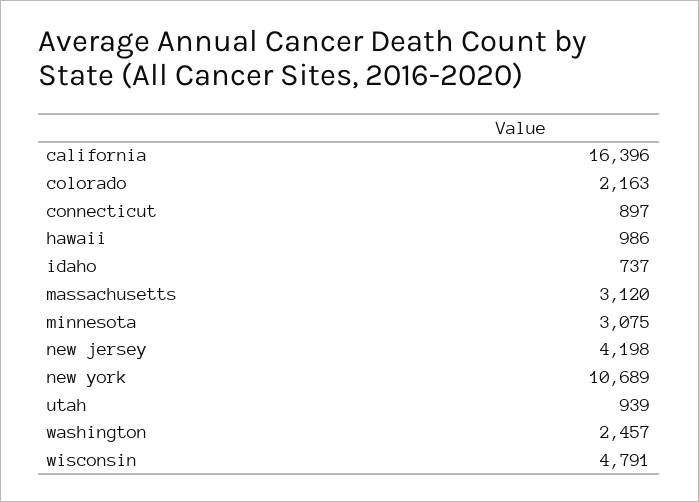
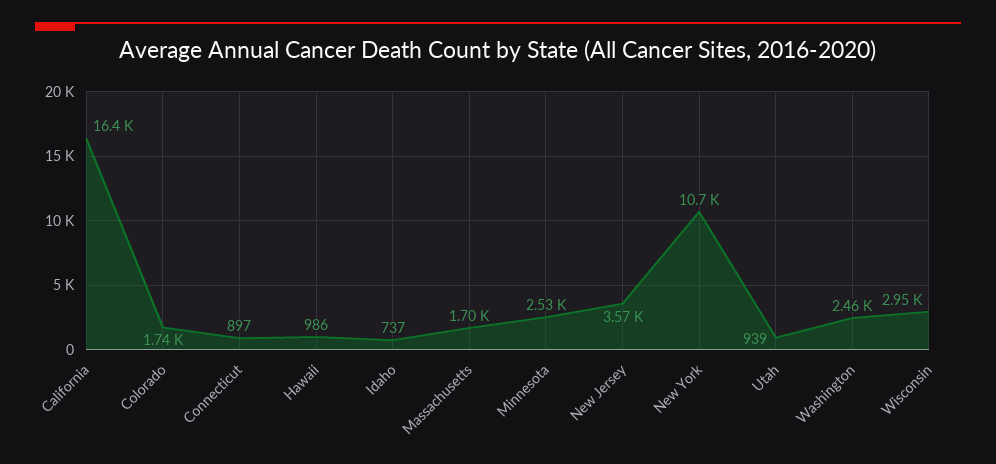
colorado: 2163 -> 1740
massachusetts: 3120 -> 1700
minnesota: 3075 -> 2530
new jersey: 4198 -> 3570
wisconsin: 4791 -> 2950

